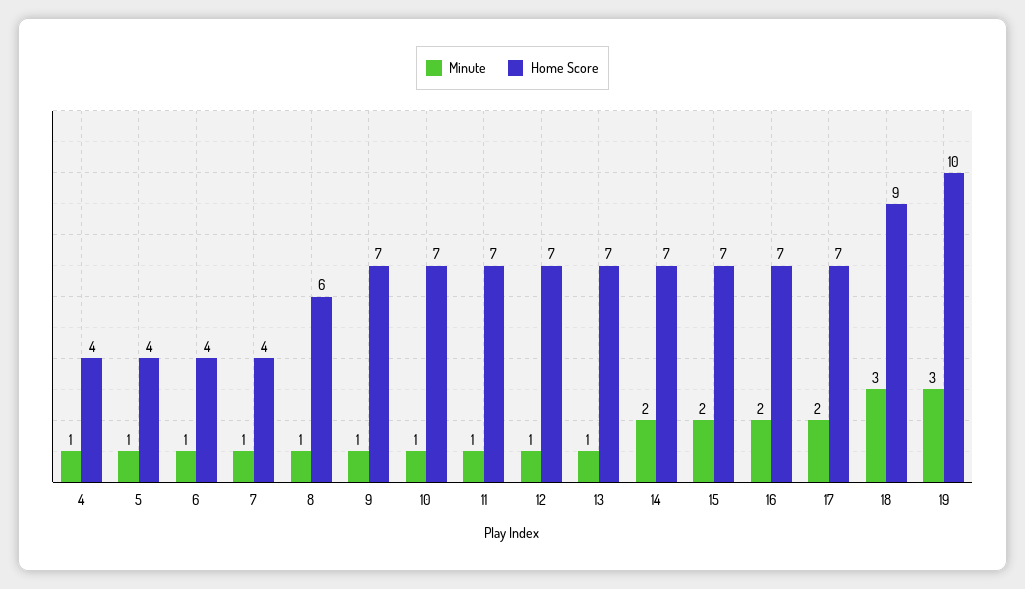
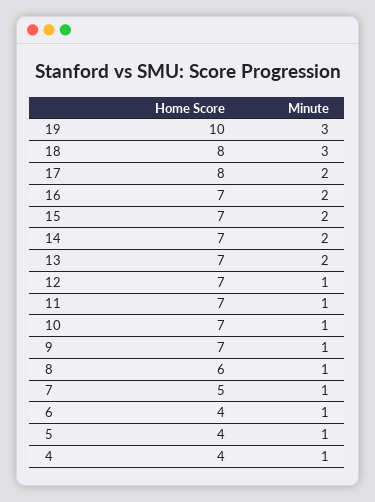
Home Score, 7: 4 -> 5
Minute, 13: 1 -> 2
Home Score, 17: 7 -> 8
Home Score, 18: 9 -> 8

